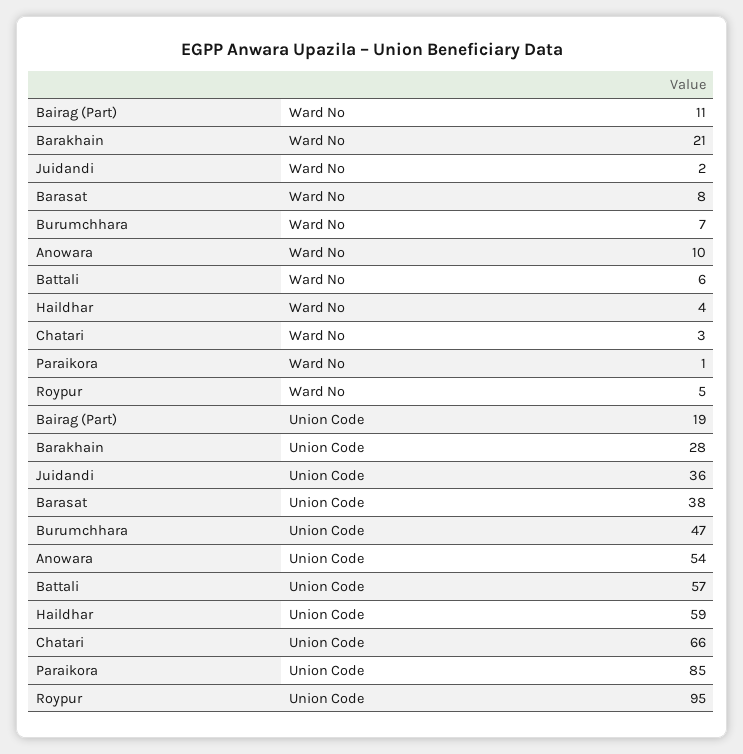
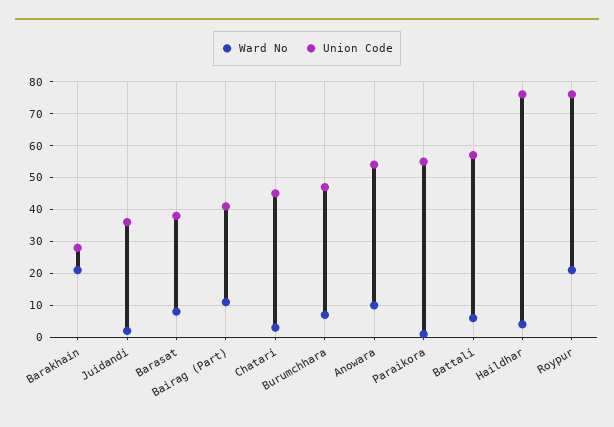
Ward No, Roypur: 5 -> 20
Union Code, Bairag (Part): 19 -> 40
Union Code, Haildhar: 59 -> 75
Union Code, Chatari: 66 -> 45
Union Code, Paraikora: 85 -> 55
Union Code, Roypur: 95 -> 75

